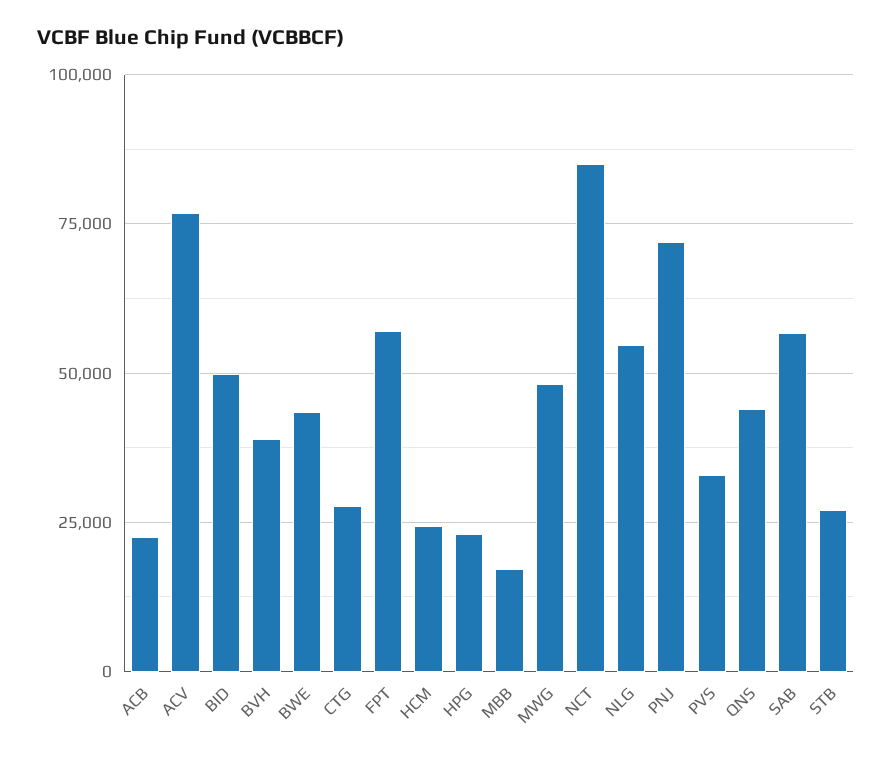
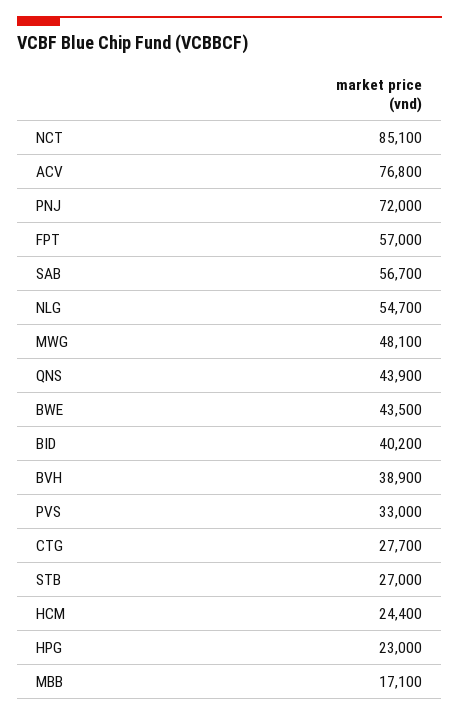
ACB: 22500 -> none
BID: 50000 -> 40200

